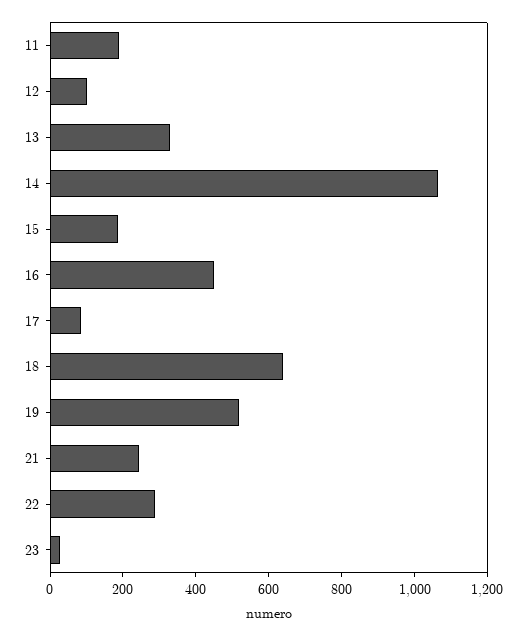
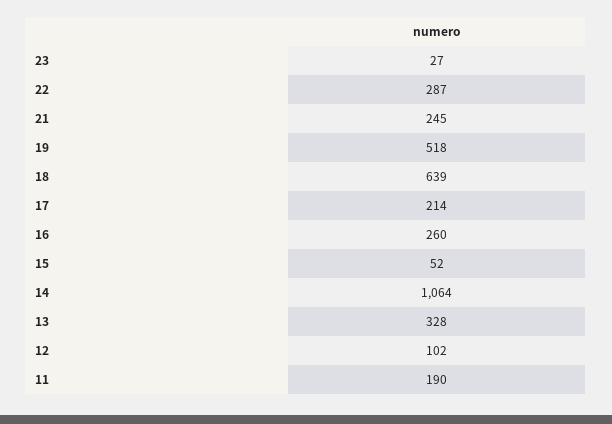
15: 200 -> 52
16: 450 -> 260
17: 100 -> 214

